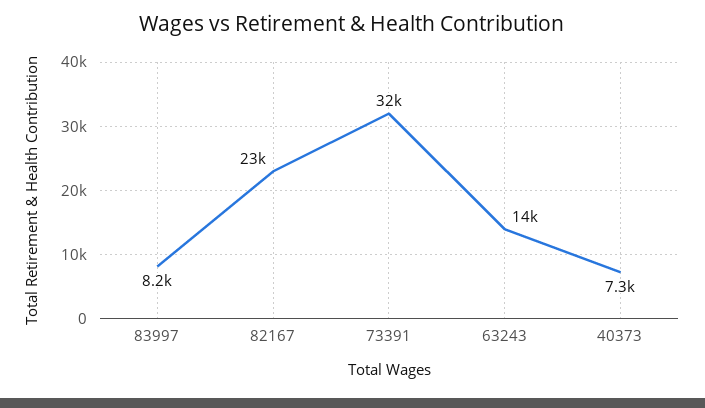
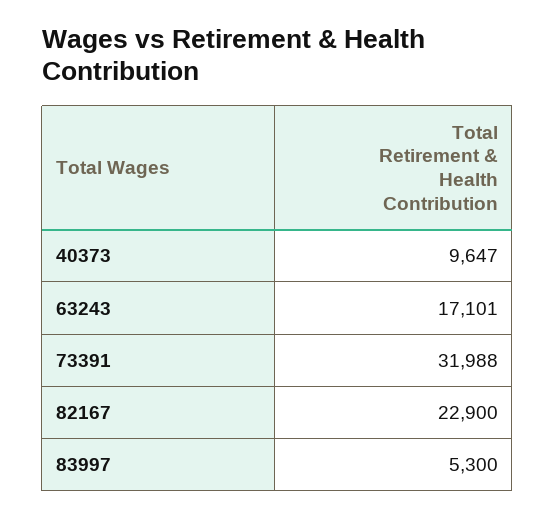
83997: 8200 -> 5300
63243: 14000 -> 17101
40373: 7300 -> 9647

